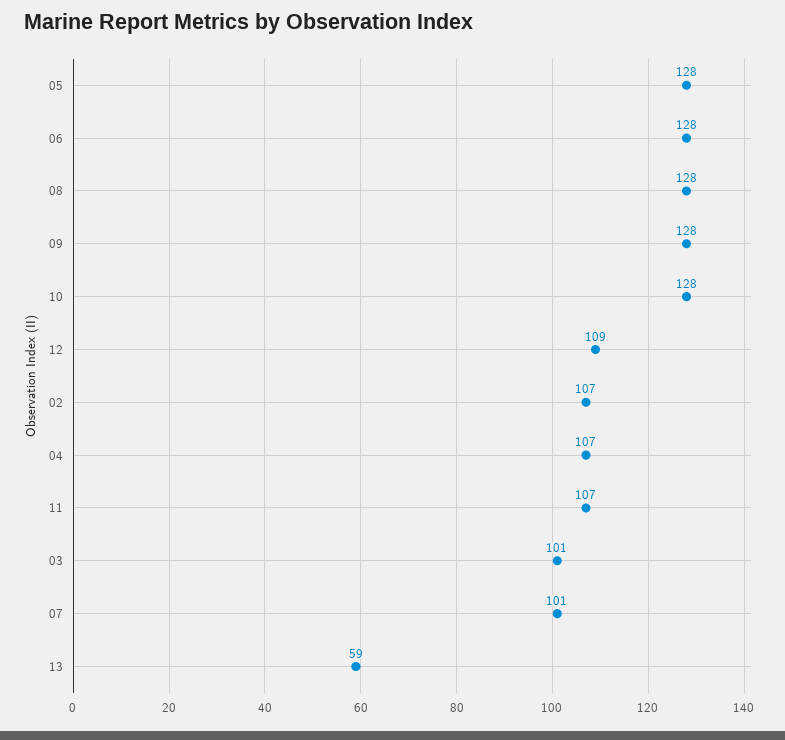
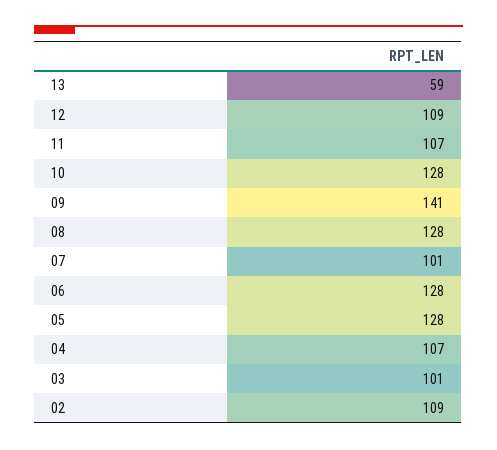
09: 128 -> 141
02: 107 -> 109

